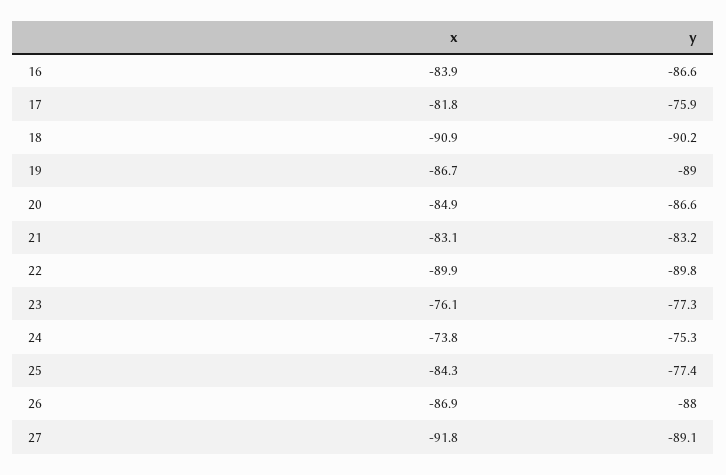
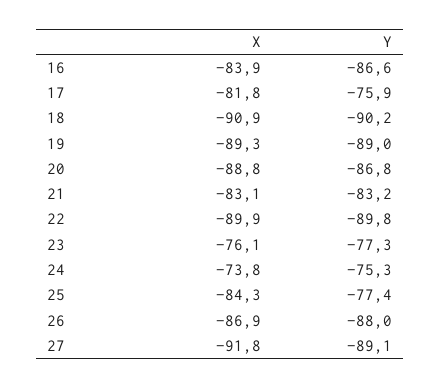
x, 19: -86.7 -> -89.3
x, 20: -84.9 -> -88.8
y, 20: -86.6 -> -86.8

